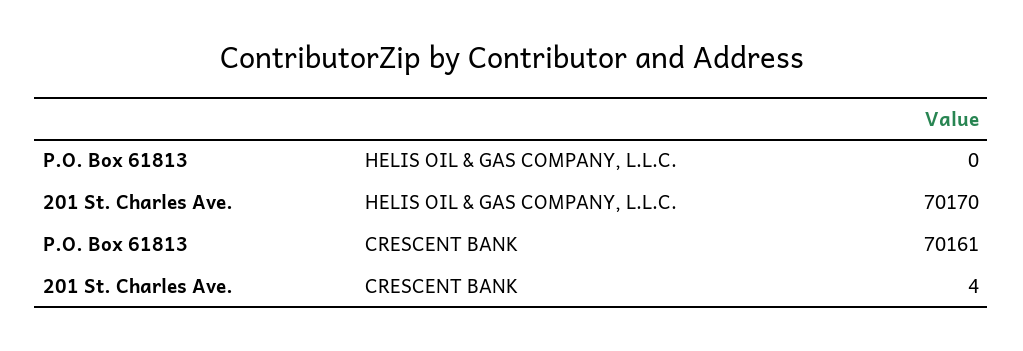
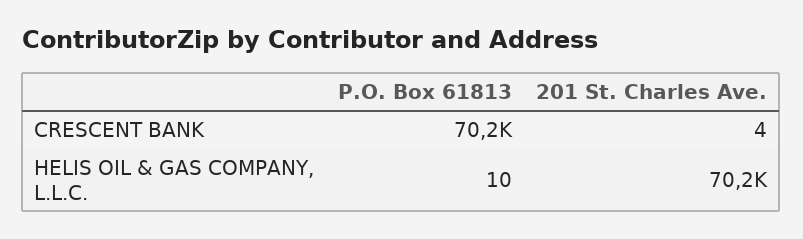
P.O. Box 61813, HELIS OIL & GAS COMPANY, L.L.C.: 0 -> 10

